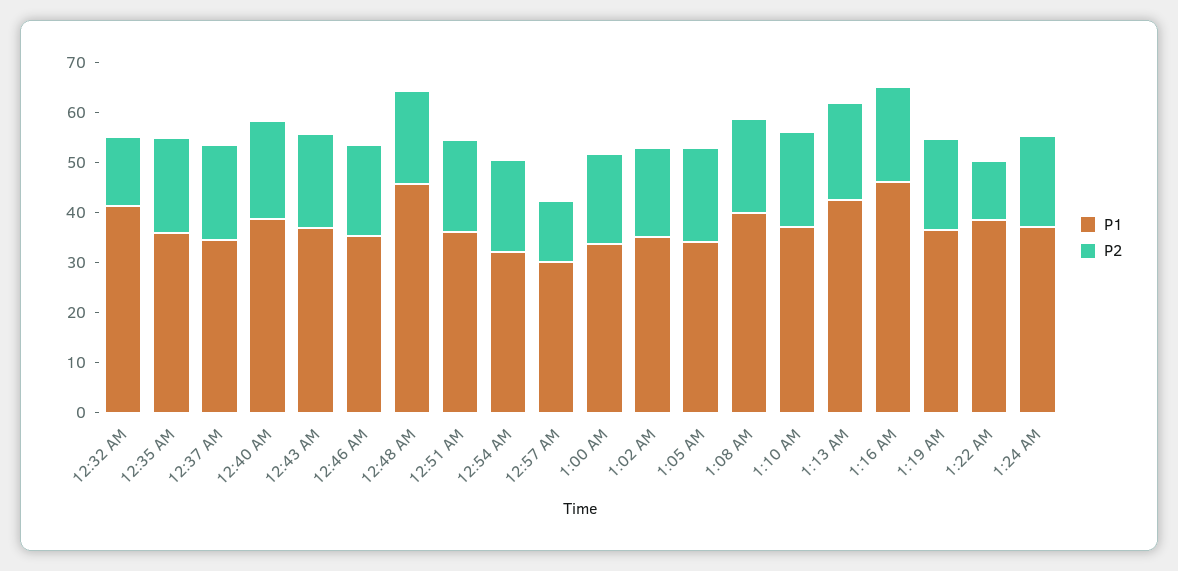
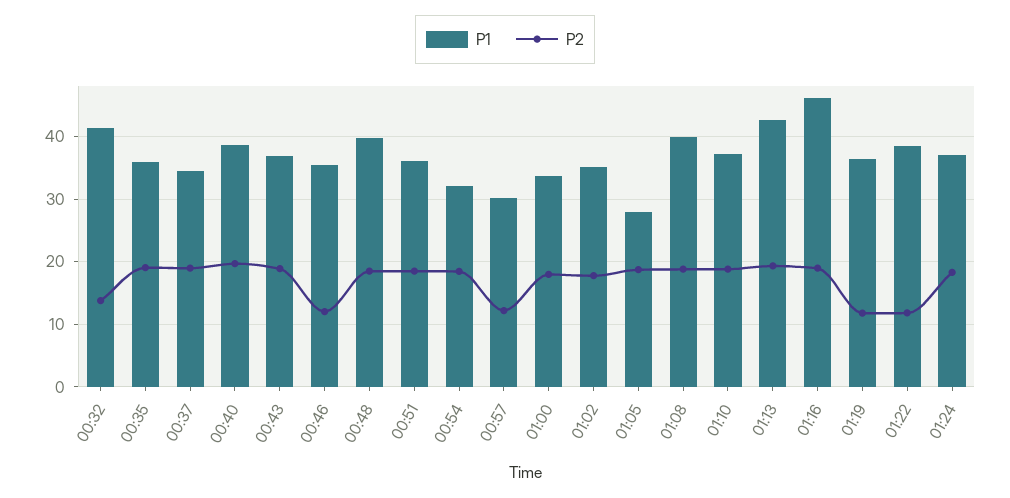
P2, 12:46 AM: 18 -> 12
P1, 12:48 AM: 46 -> 40
P1, 1:05 AM: 34 -> 28
P2, 1:19 AM: 18 -> 12

